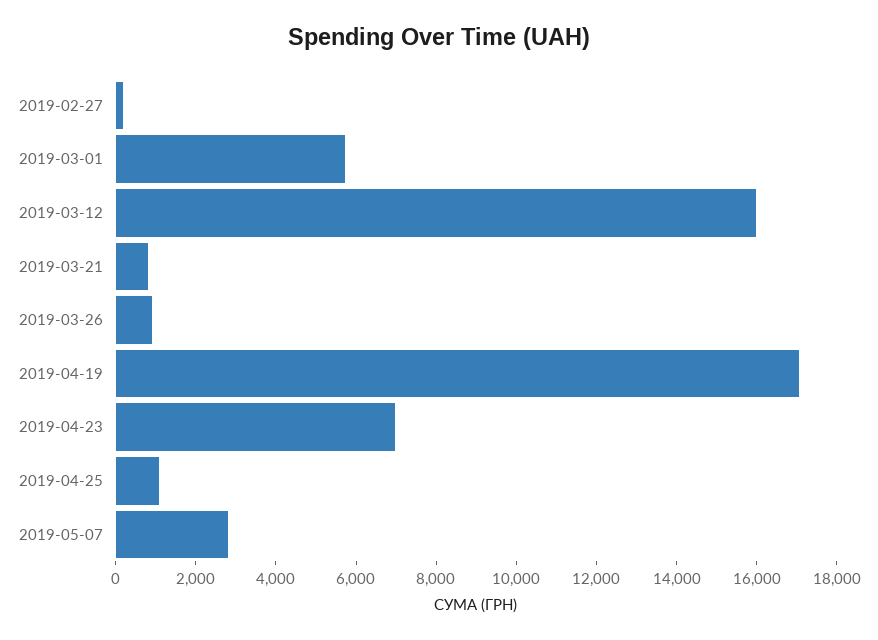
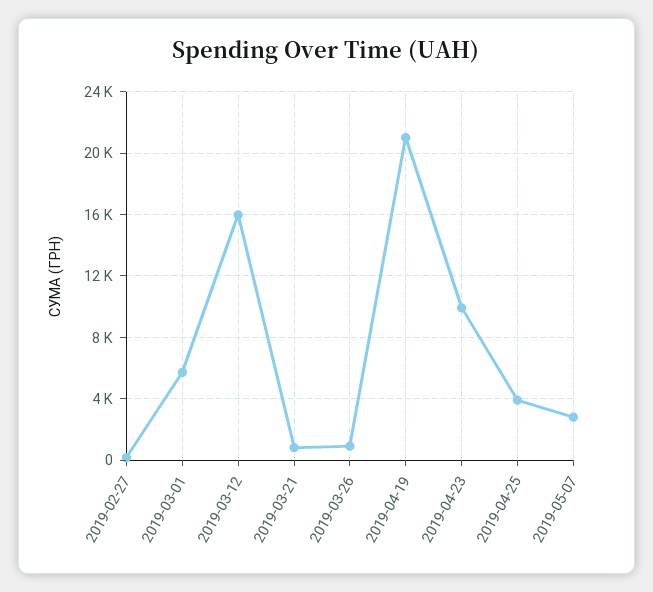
2019-04-19: 17000 -> 21000
2019-04-23: 7000 -> 10000
2019-04-25: 1000 -> 4000

